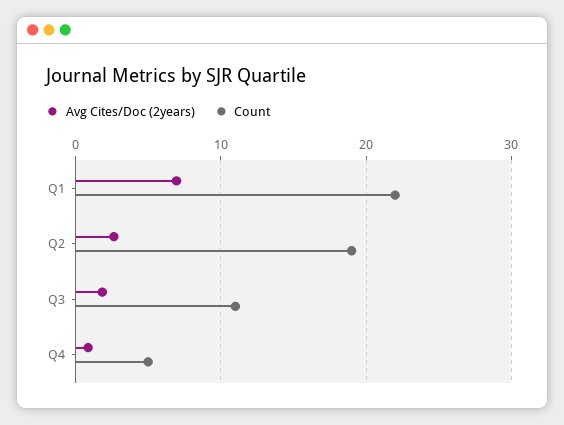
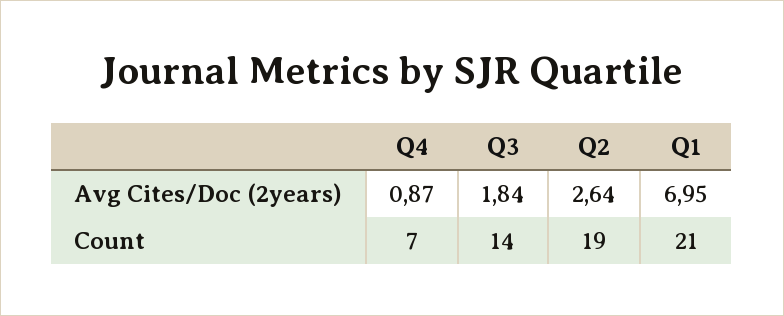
Count, Q1: 22 -> 21
Count, Q3: 11 -> 14
Count, Q4: 5 -> 7

